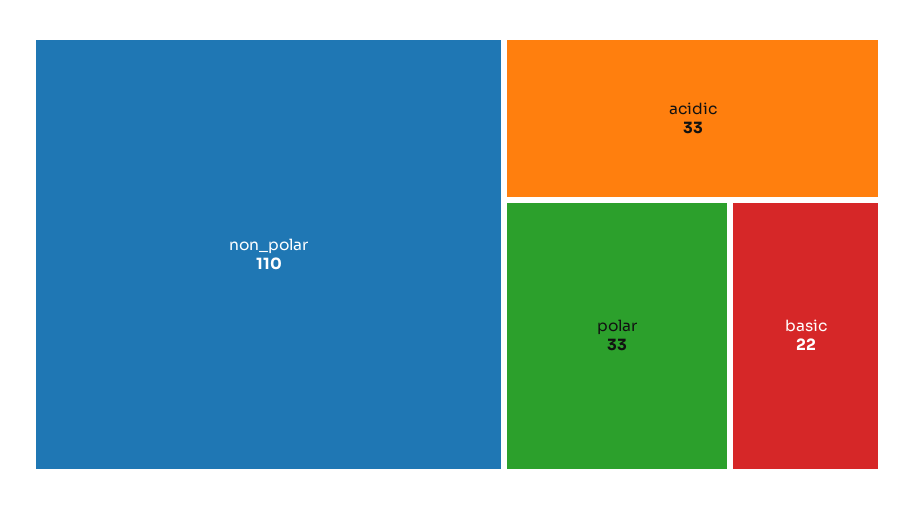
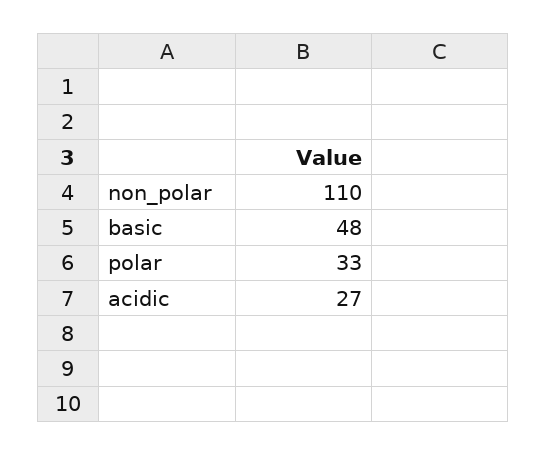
acidic: 33 -> 27
basic: 22 -> 48

